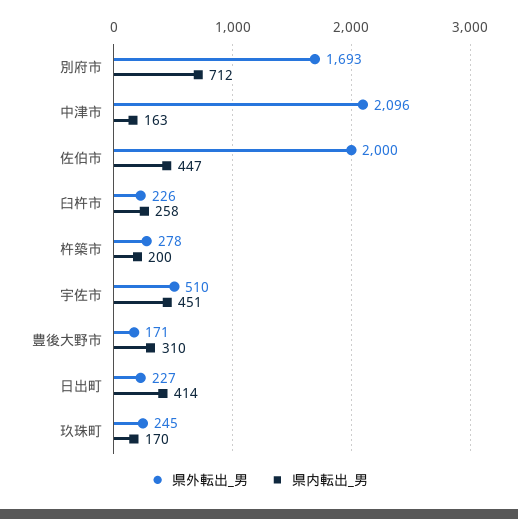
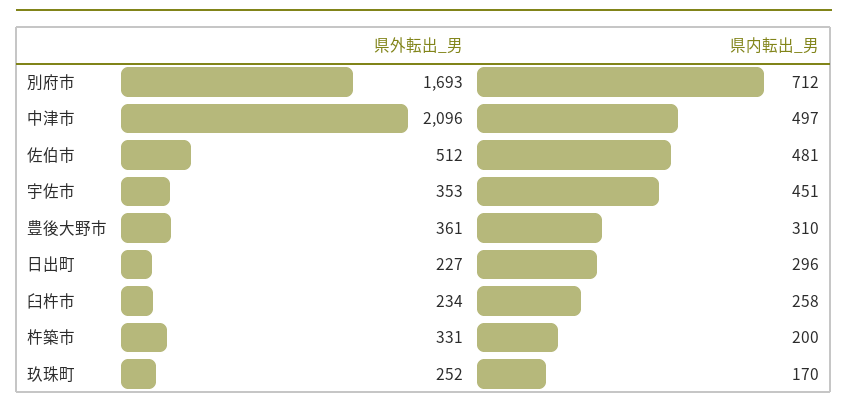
県内転出_男, 中津市: 163 -> 497
県外転出_男, 佐伯市: 2000 -> 512
県内転出_男, 佐伯市: 447 -> 481
県外転出_男, 臼杵市: 226 -> 234
県外転出_男, 杵築市: 278 -> 331
県外転出_男, 宇佐市: 510 -> 353
県外転出_男, 豊後大野市: 171 -> 361
県内転出_男, 日出町: 414 -> 296
県外転出_男, 玖珠町: 245 -> 252

